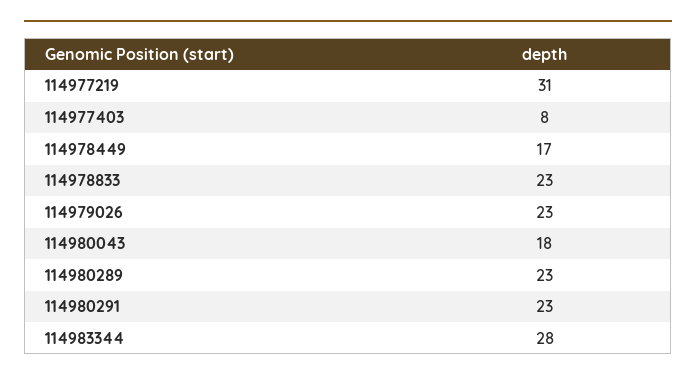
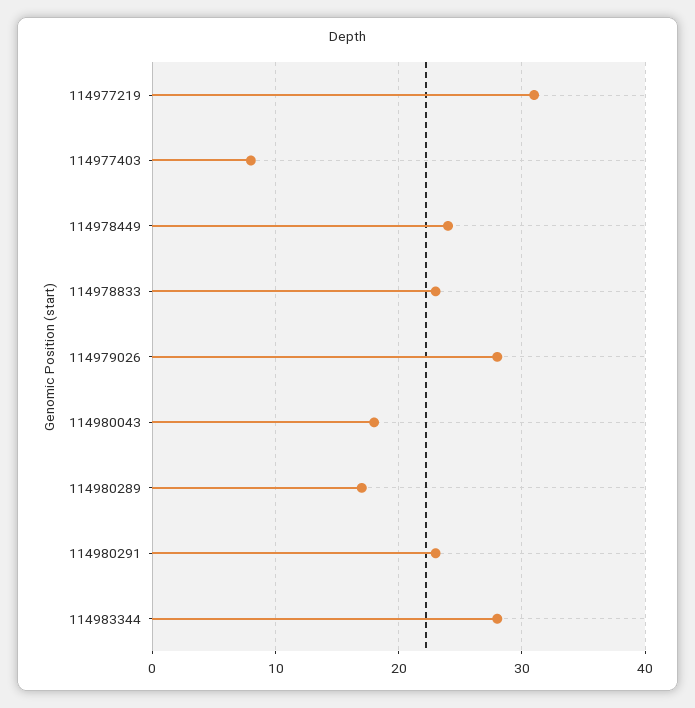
114978449: 17 -> 24
114979026: 23 -> 28
114980289: 23 -> 17

